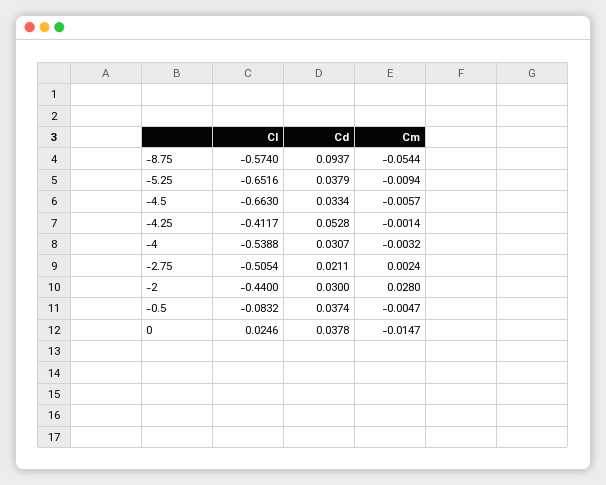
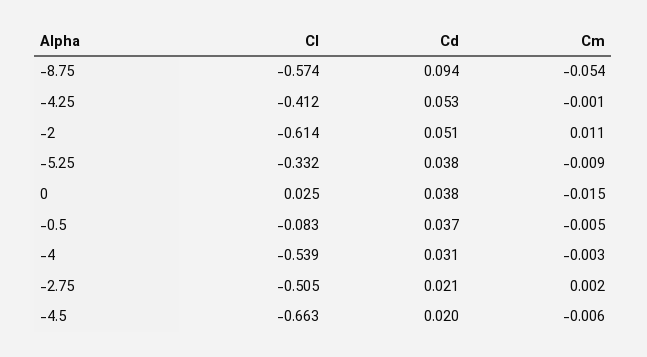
Cl, -5.25: -0.6516 -> -0.332
Cd, -4.5: 0.0334 -> 0.02
Cl, -2: -0.44 -> -0.614
Cd, -2: 0.03 -> 0.051
Cm, -2: 0.028 -> 0.011

